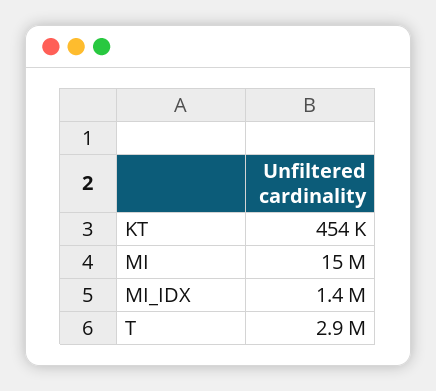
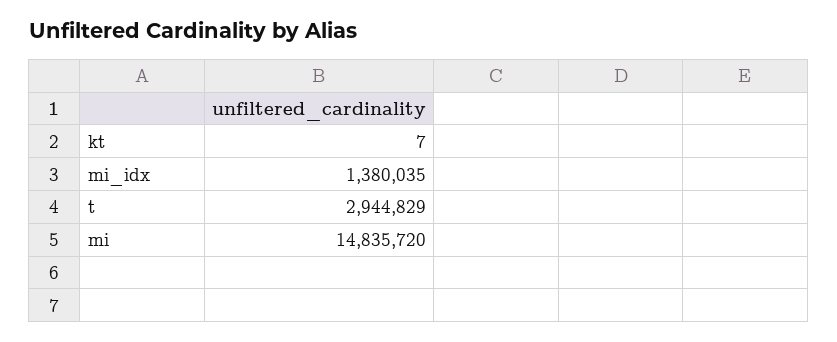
KT: 454000 -> 7

